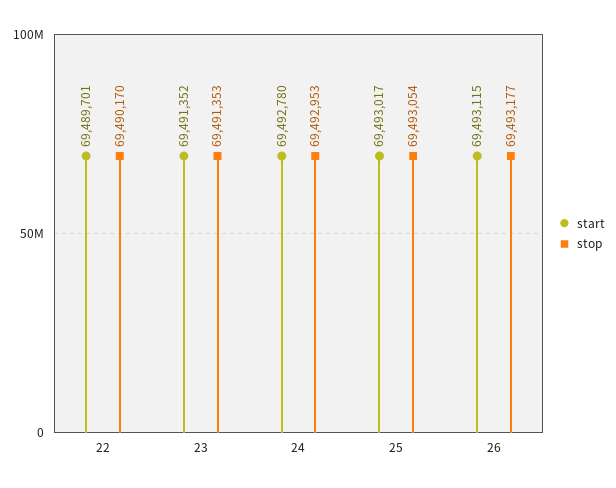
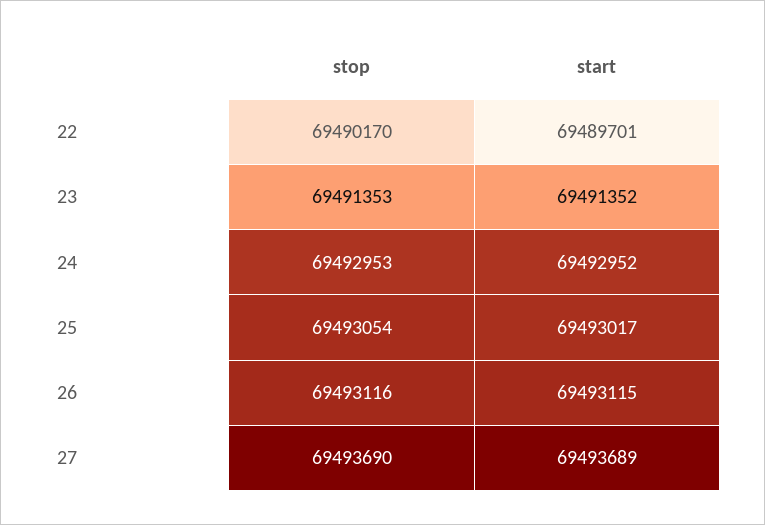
start, 24: 69492780 -> 69492952
stop, 26: 69493177 -> 69493116
stop, 27: none -> 69493690
start, 27: none -> 69493689

